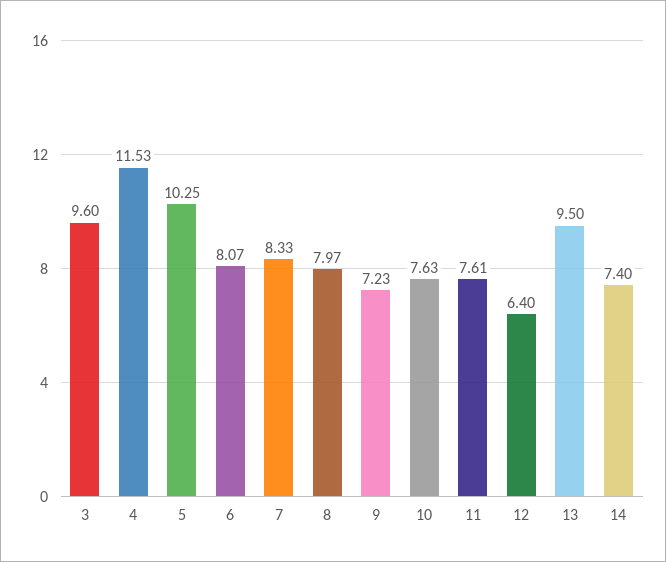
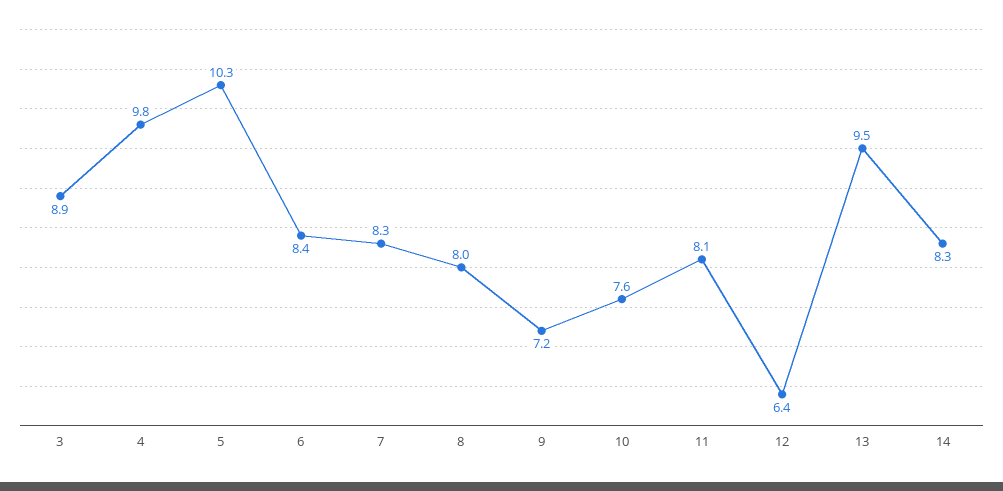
3: 9.6 -> 8.9
4: 11.53 -> 9.8
6: 8.07 -> 8.4
11: 7.61 -> 8.1
14: 7.4 -> 8.3

